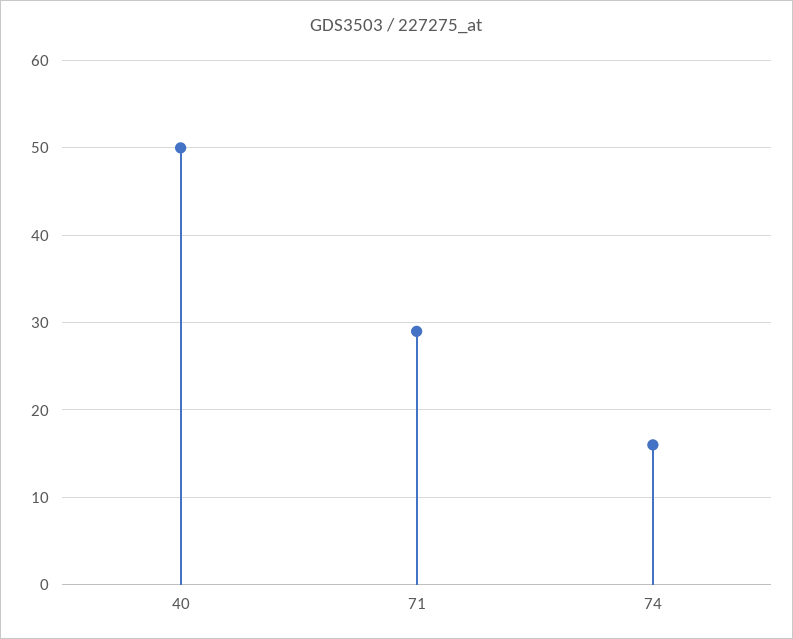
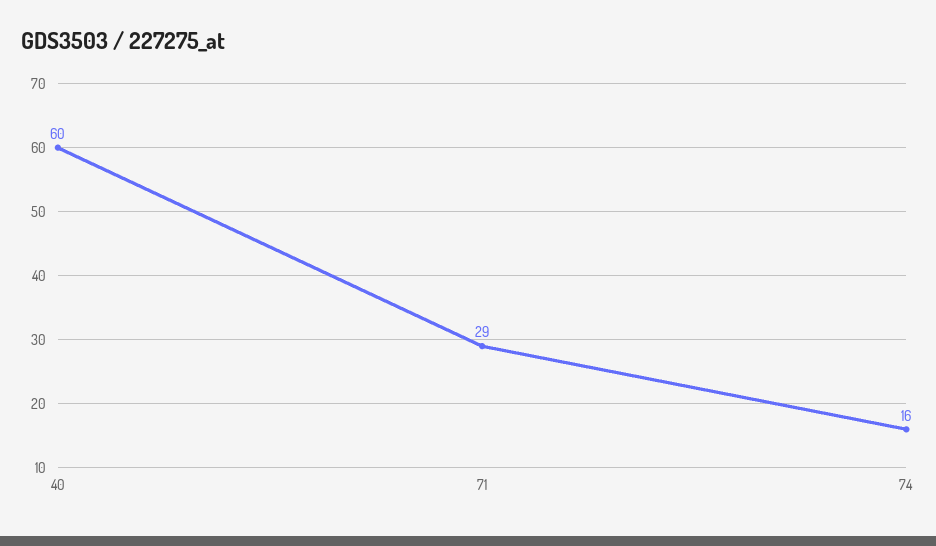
40: 50 -> 60

